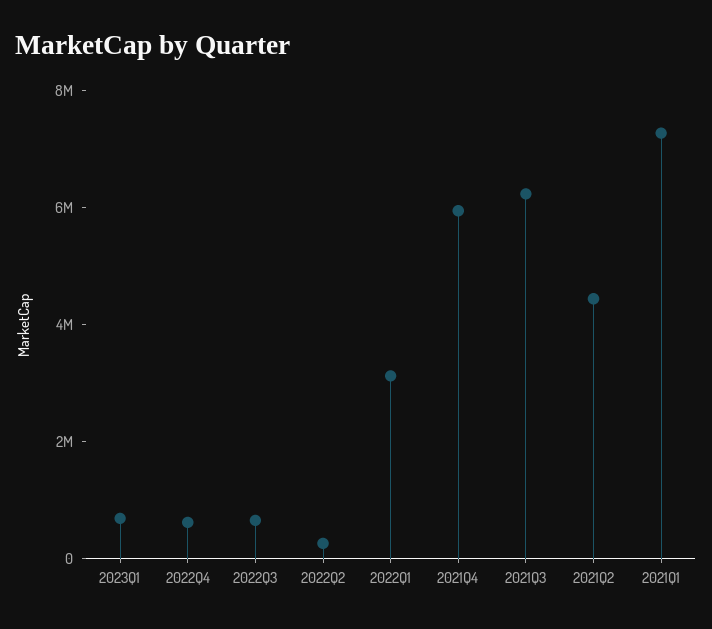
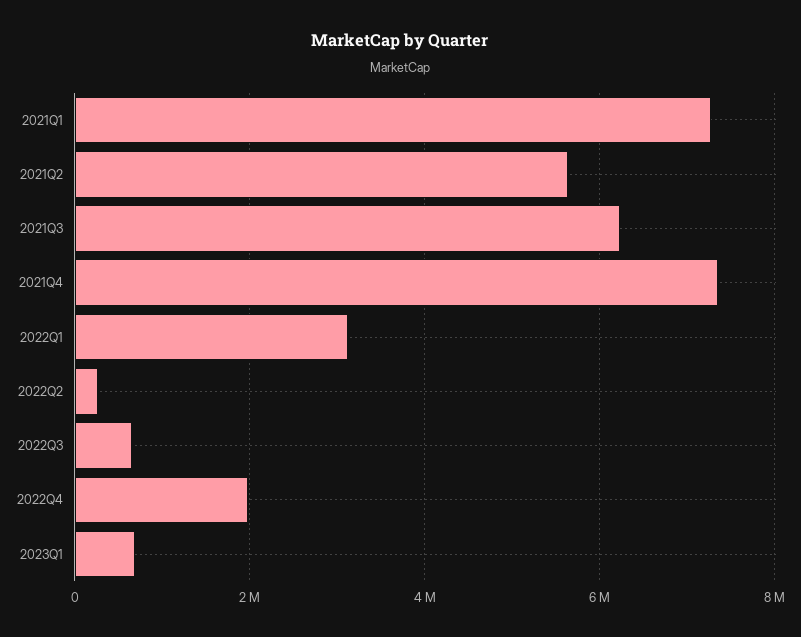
2022Q4: 500000 -> 2000000
2021Q4: 6000000 -> 7400000
2021Q2: 4500000 -> 5600000

